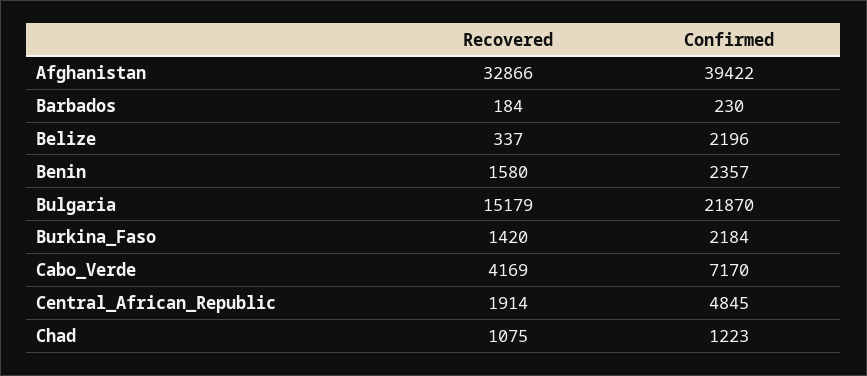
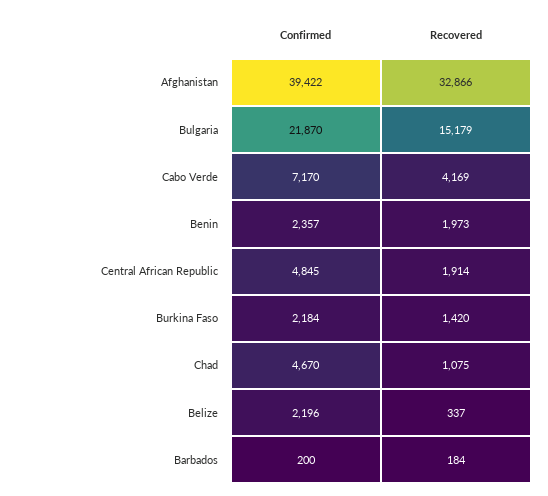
Confirmed, Barbados: 230 -> 200
Recovered, Benin: 1580 -> 1973
Confirmed, Chad: 1223 -> 4670

